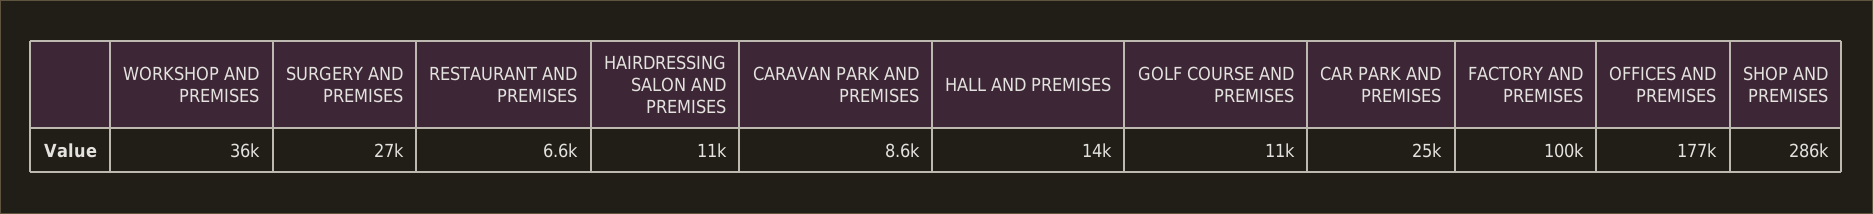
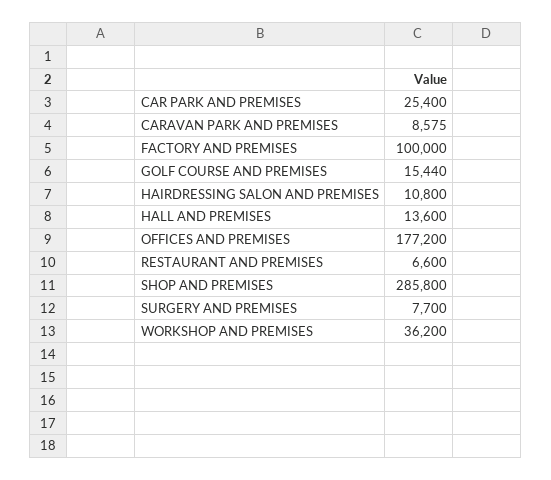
SURGERY AND PREMISES: 27000 -> 7700
GOLF COURSE AND PREMISES: 11000 -> 15440

